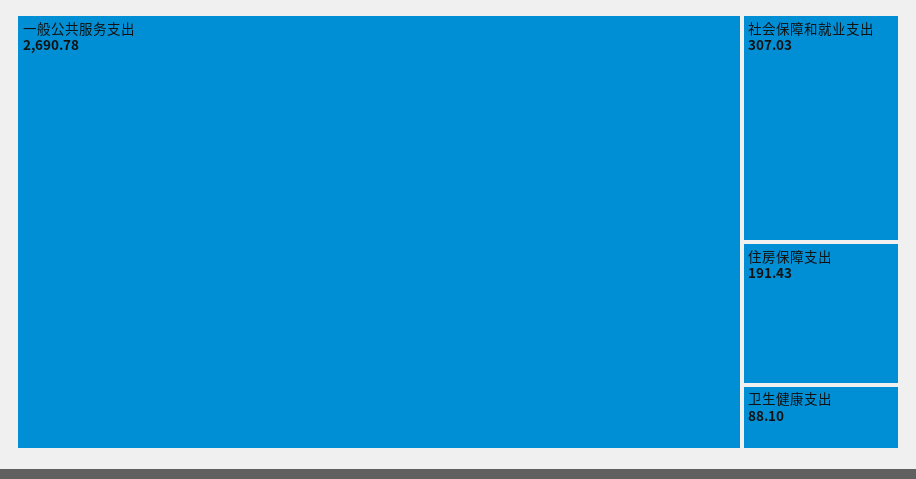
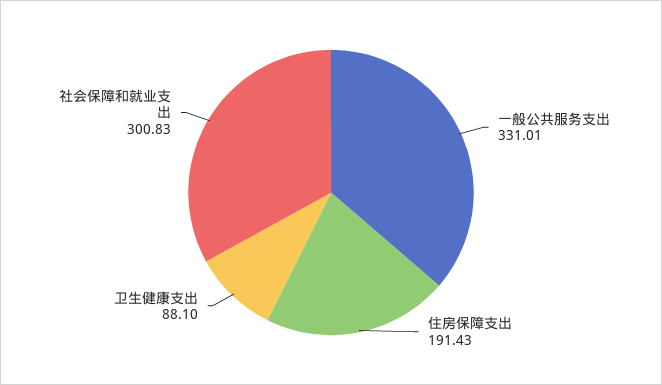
一般公共服务支出: 2690.78 -> 331.01
社会保障和就业支出: 307.03 -> 300.83

